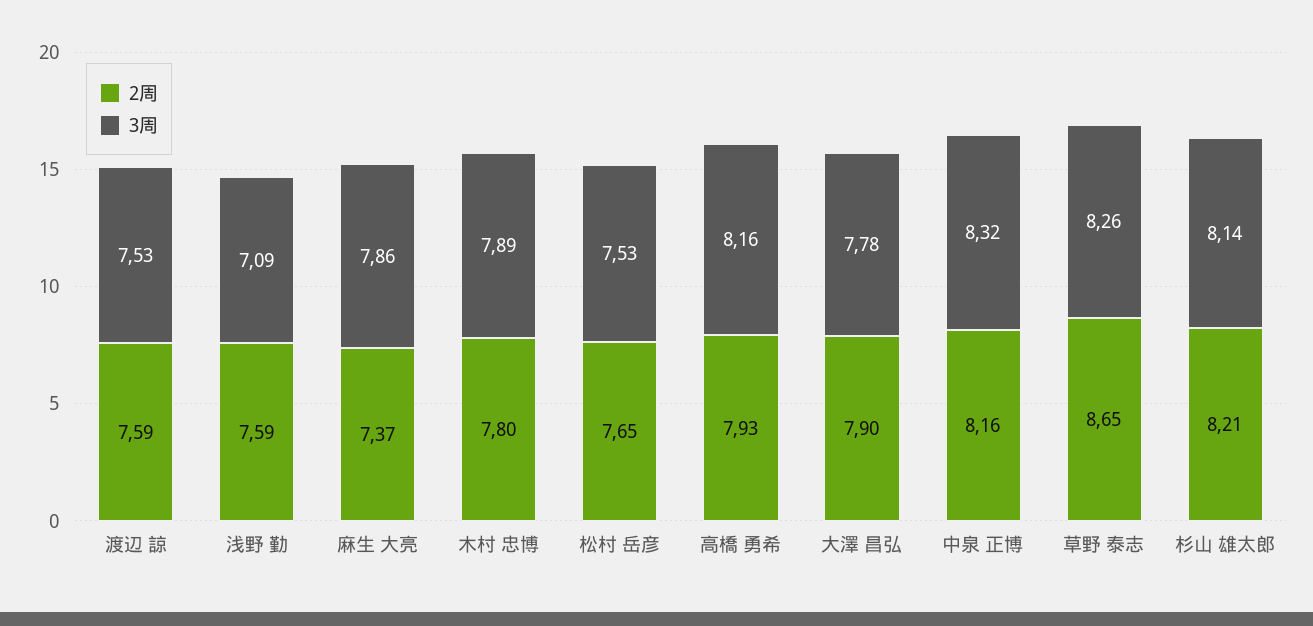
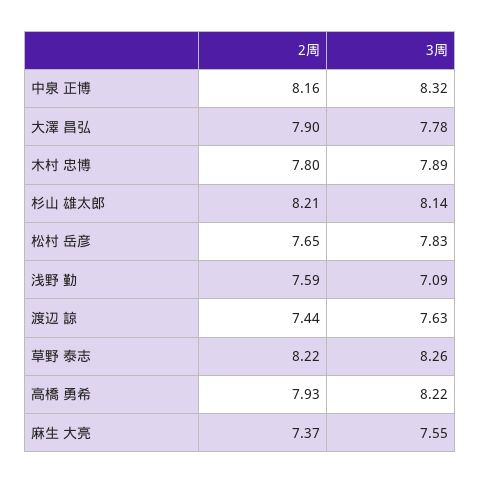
2周, 渡辺 諒: 7.59 -> 7.44
3周, 渡辺 諒: 7.53 -> 7.63
3周, 麻生 大亮: 7.86 -> 7.55
3周, 松村 岳彦: 7.53 -> 7.83
3周, 高橋 勇希: 8.16 -> 8.22
2周, 草野 泰志: 8.65 -> 8.22

